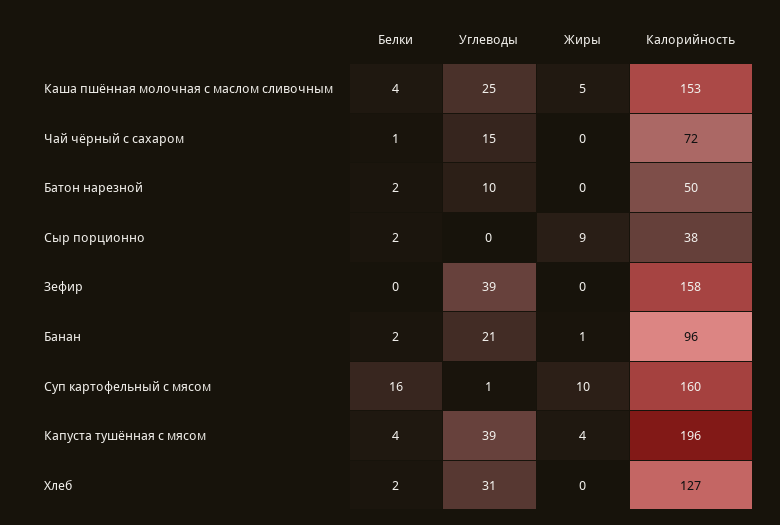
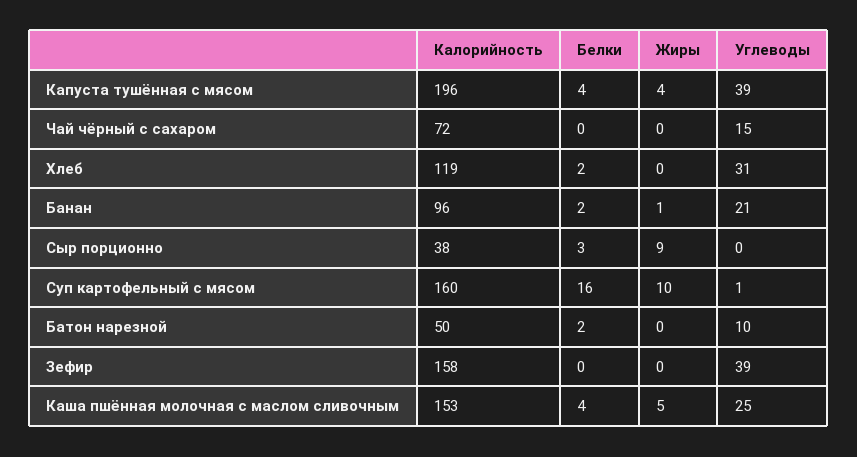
Белки, Чай чёрный с сахаром: 1 -> 0
Белки, Сыр порционно: 2 -> 3
Калорийность, Хлеб: 127 -> 119

